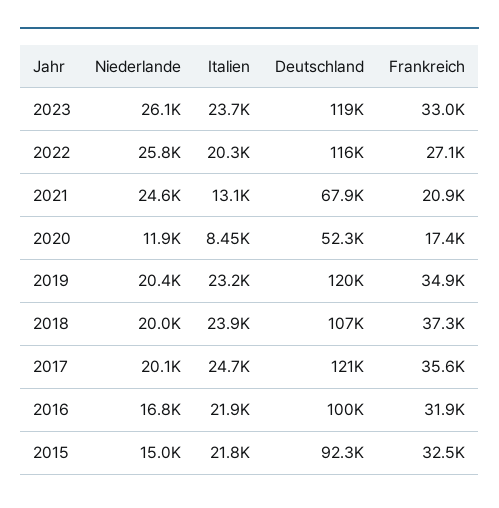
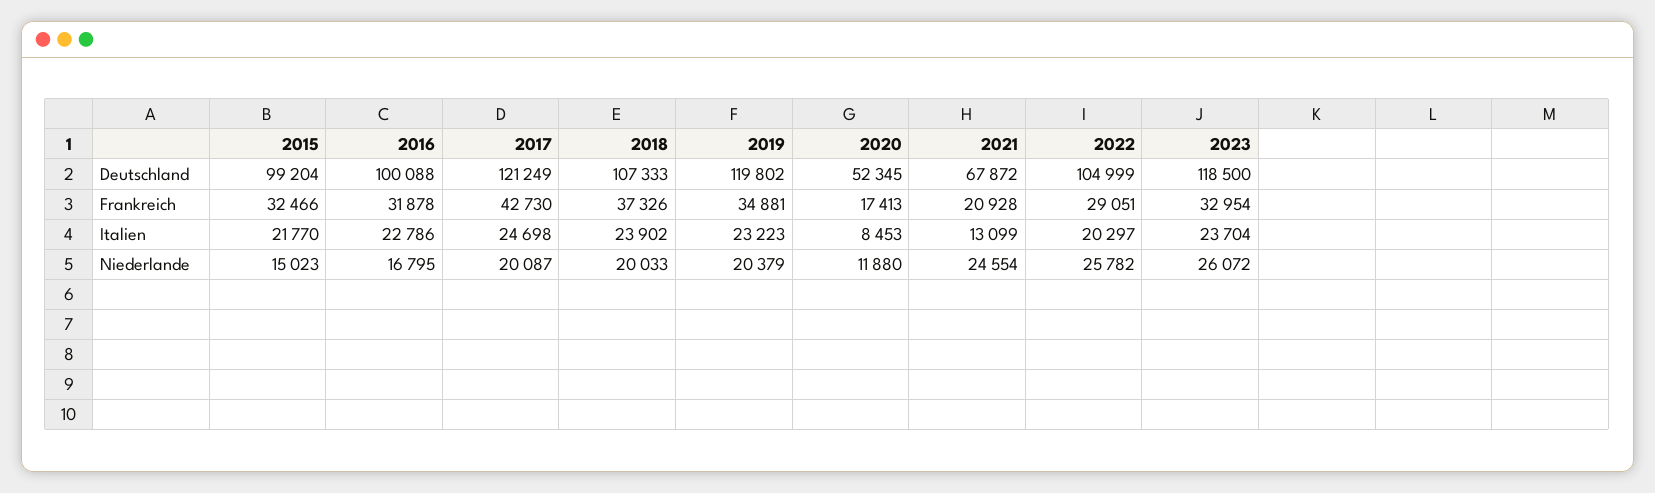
Deutschland, 2022: 116000 -> 104999
Frankreich, 2022: 27100 -> 29051
Frankreich, 2017: 35600 -> 42730
Italien, 2016: 21900 -> 22786
Deutschland, 2015: 92300 -> 99204

